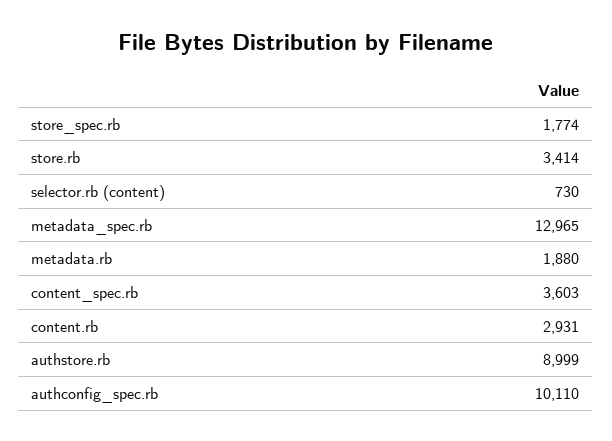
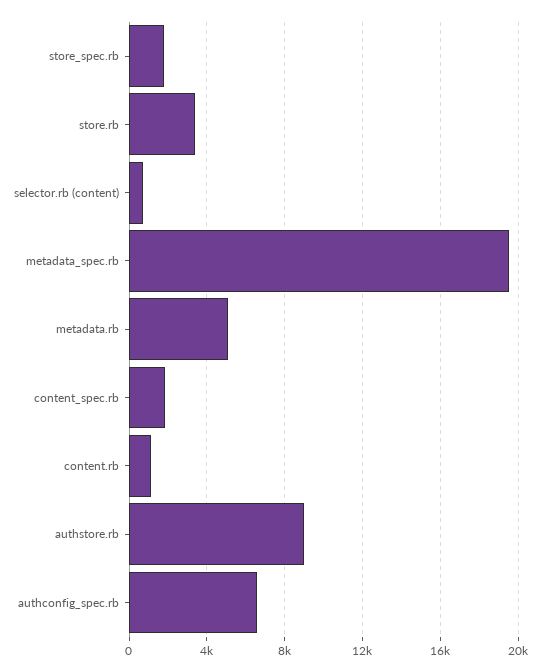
metadata_spec.rb: 12965 -> 19500
metadata.rb: 1880 -> 5000
content_spec.rb: 3603 -> 2000
content.rb: 2931 -> 1000
authconfig_spec.rb: 10110 -> 6500

